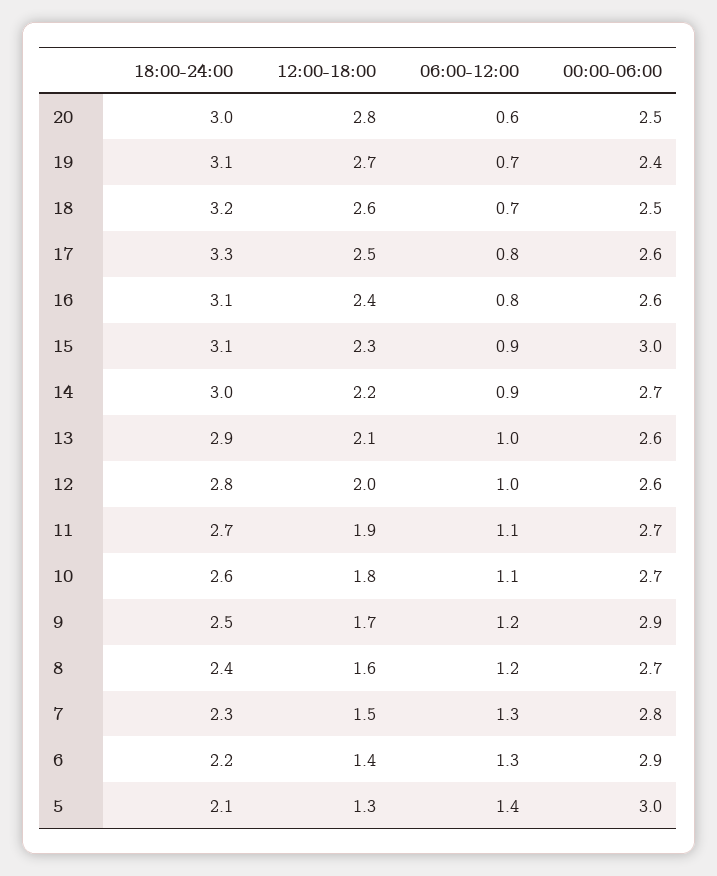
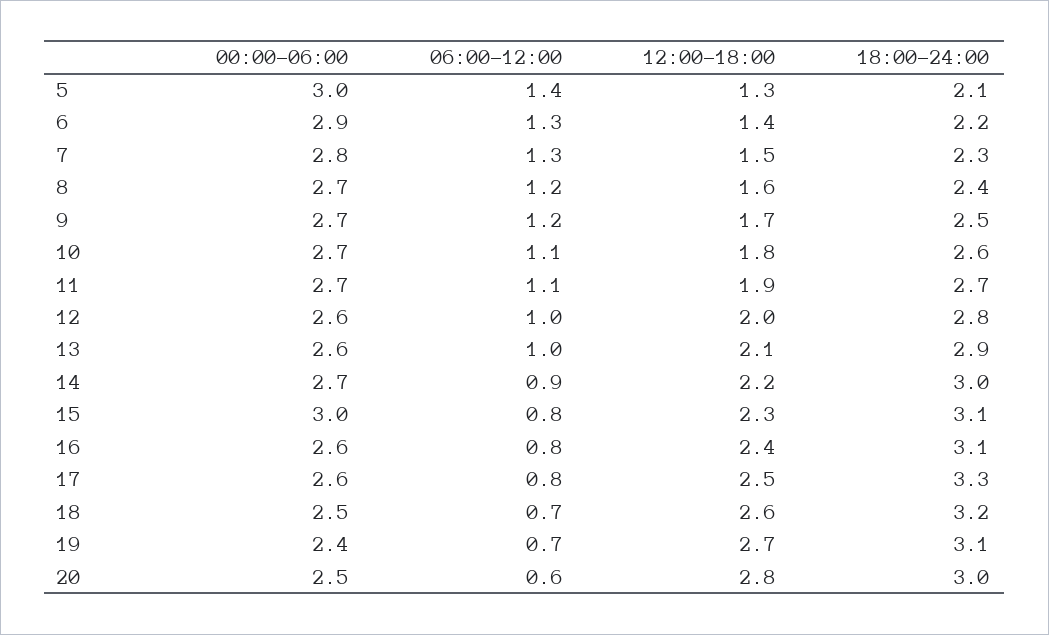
06:00-12:00, 15: 0.9 -> 0.8
00:00-06:00, 9: 2.9 -> 2.7

